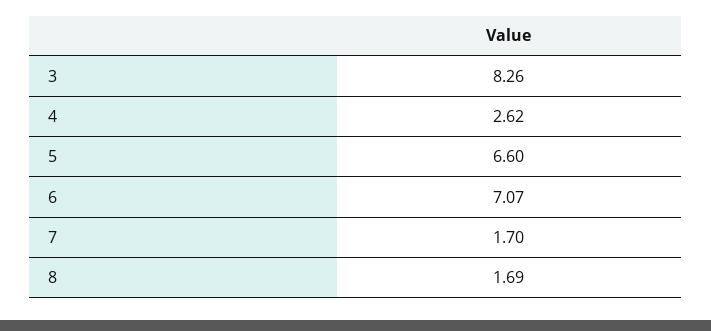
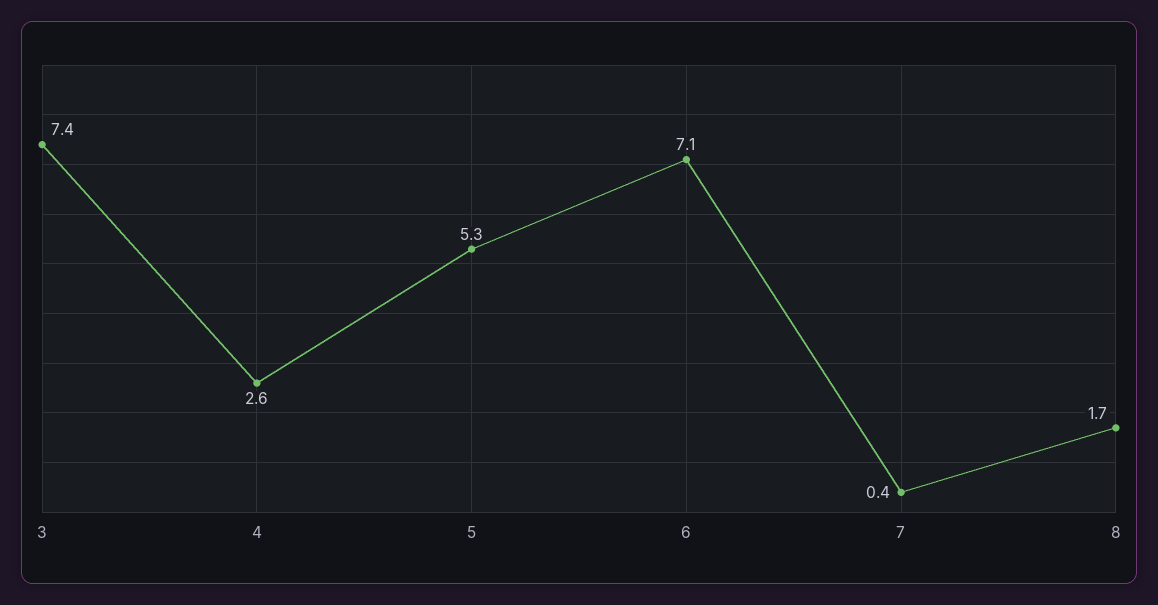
3: 8.26 -> 7.4
5: 6.6 -> 5.3
7: 1.7 -> 0.4

